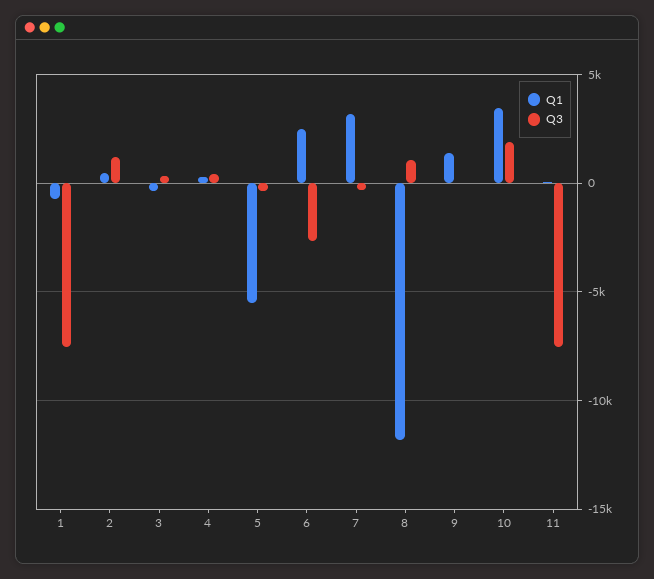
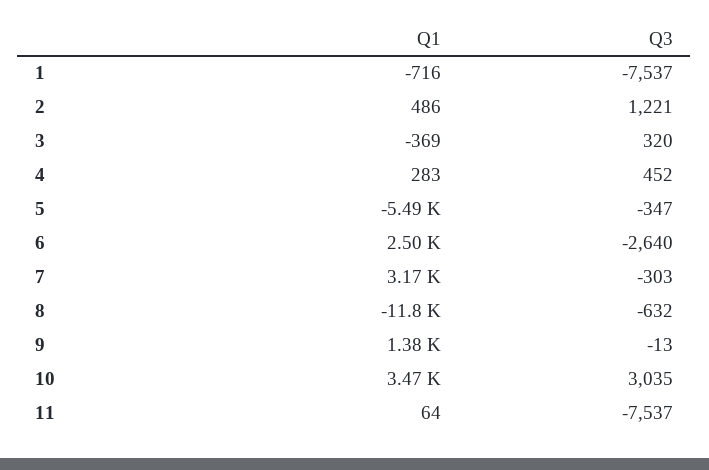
Q3, 8: 1000 -> -632
Q3, 10: 2000 -> 3035

